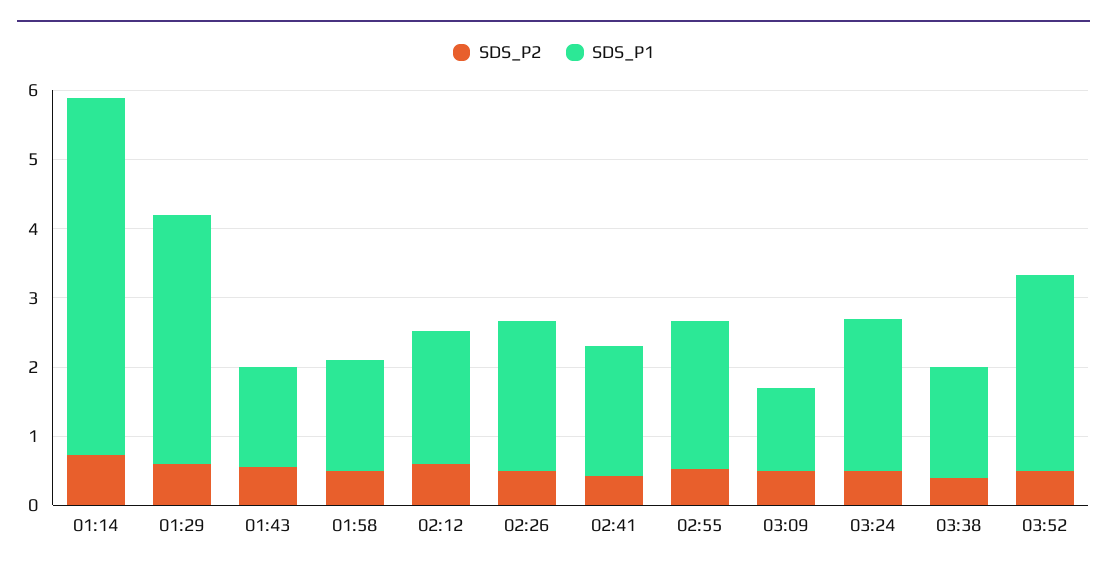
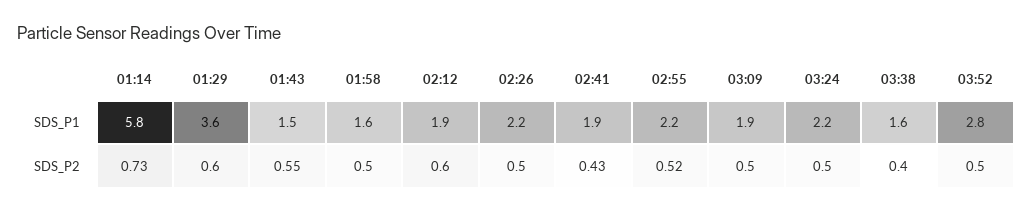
SDS_P1, 01:14: 5.2 -> 5.8
SDS_P1, 03:09: 1.2 -> 1.9

